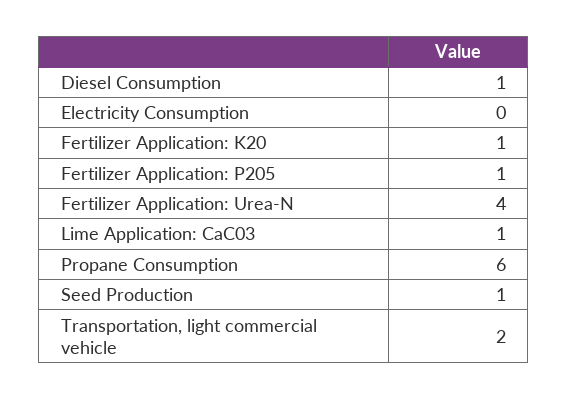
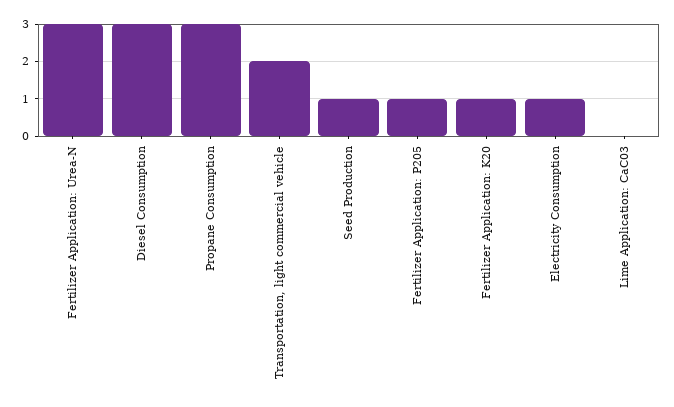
Diesel Consumption: 1 -> 3
Electricity Consumption: 0 -> 1
Fertilizer Application: Urea-N: 4 -> 3
Lime Application: CaC03: 1 -> 0
Propane Consumption: 6 -> 3

